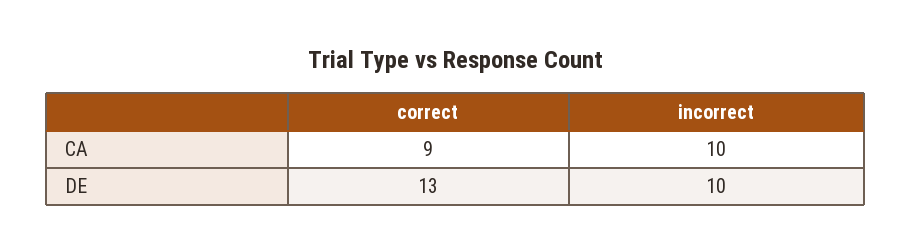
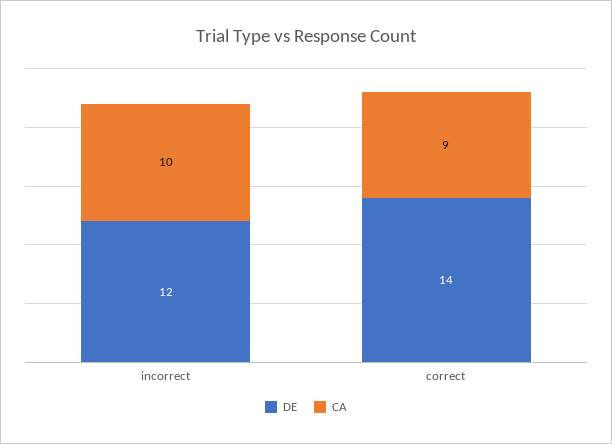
DE, correct: 13 -> 14
DE, incorrect: 10 -> 12

